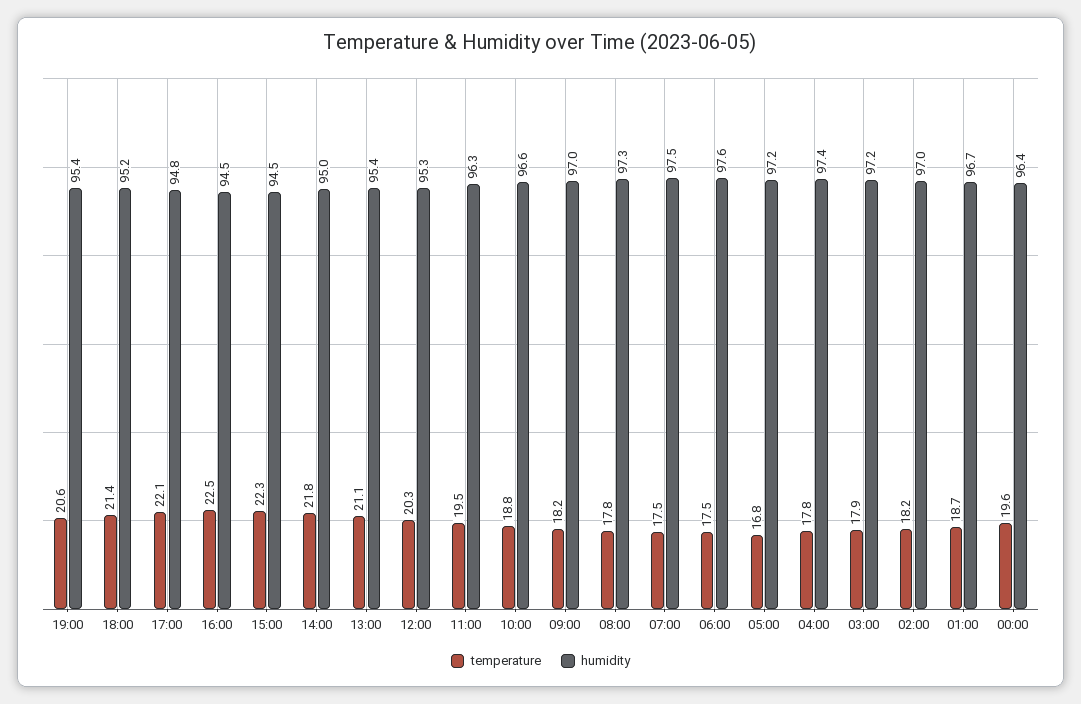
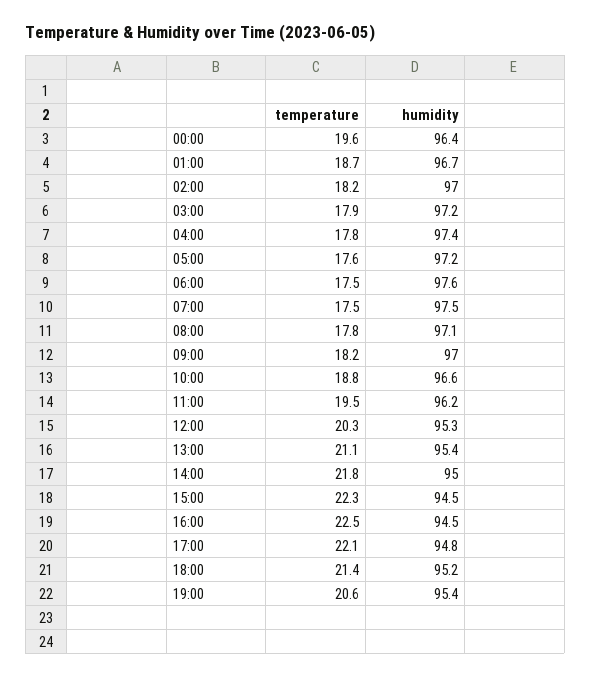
humidity, 11:00: 96.3 -> 96.2
humidity, 08:00: 97.3 -> 97.1
temperature, 05:00: 16.8 -> 17.6

